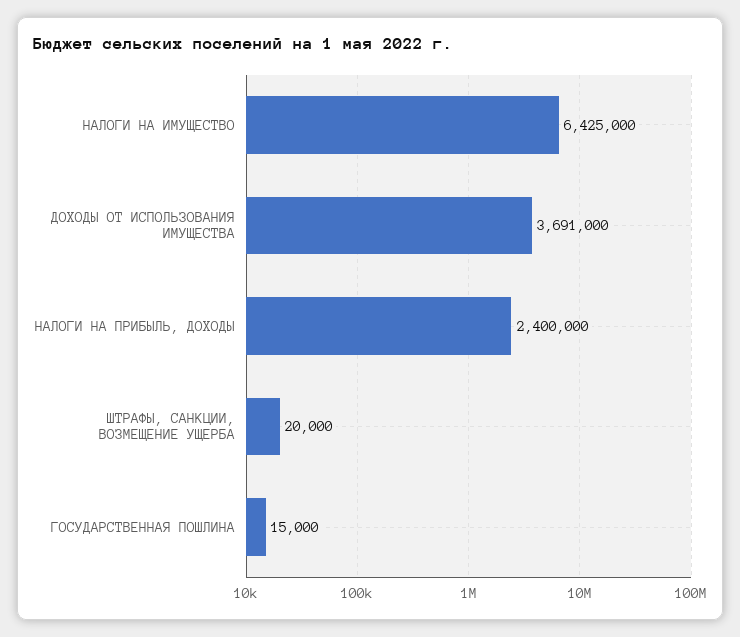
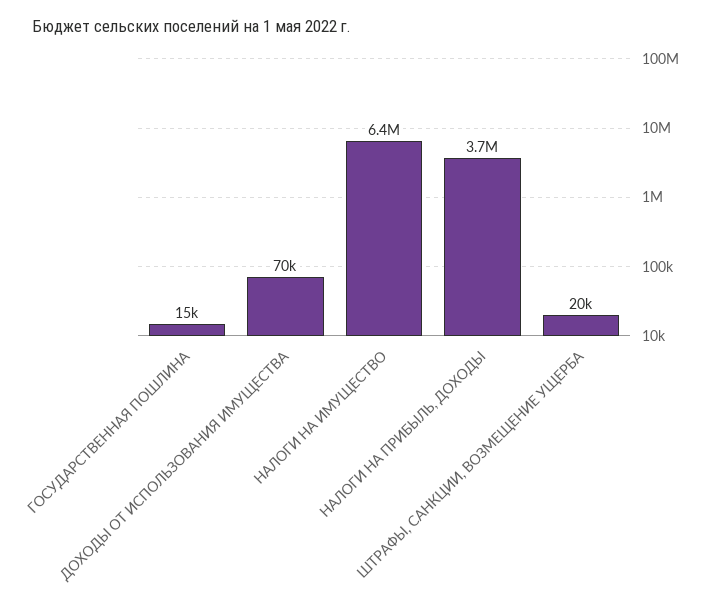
ДОХОДЫ ОТ ИСПОЛЬЗОВАНИЯ ИМУЩЕСТВА: 3691000 -> 70000
НАЛОГИ НА ПРИБЫЛЬ, ДОХОДЫ: 2400000 -> 3700000

